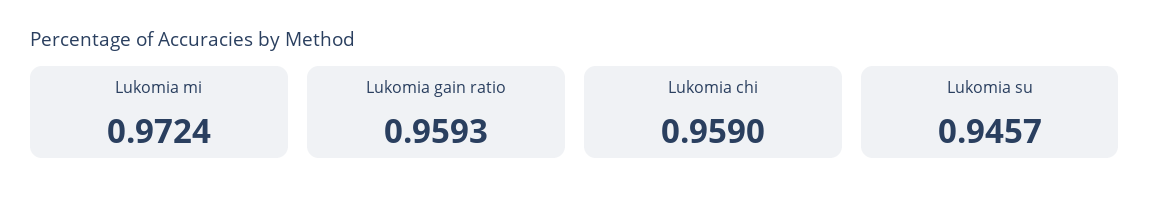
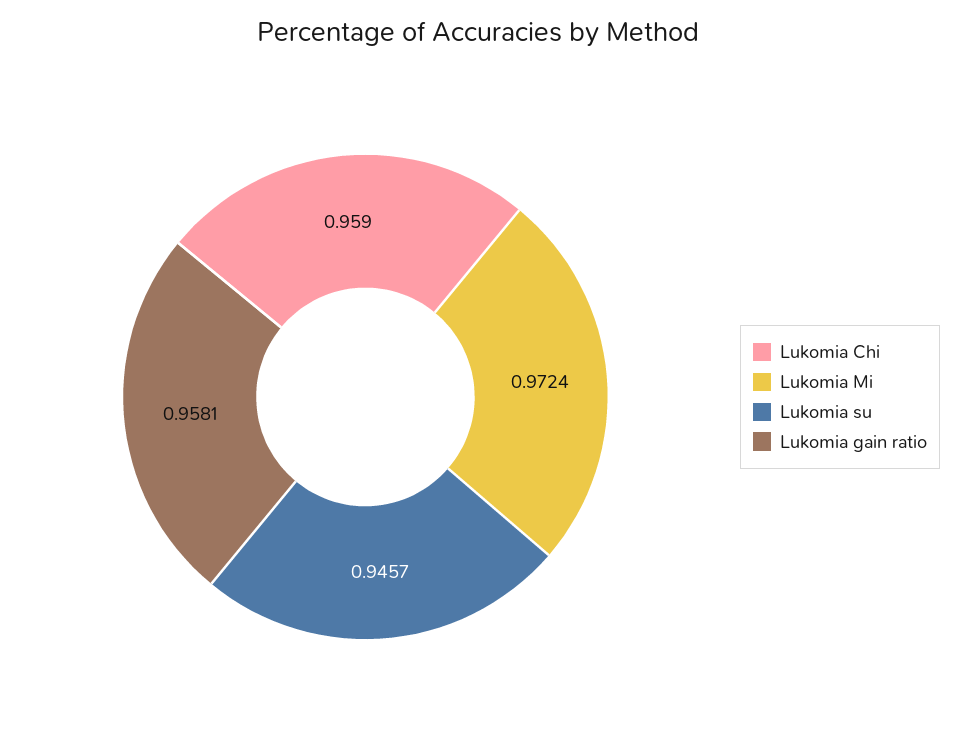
Lukomia gain ratio: 0.9593 -> 0.9581

